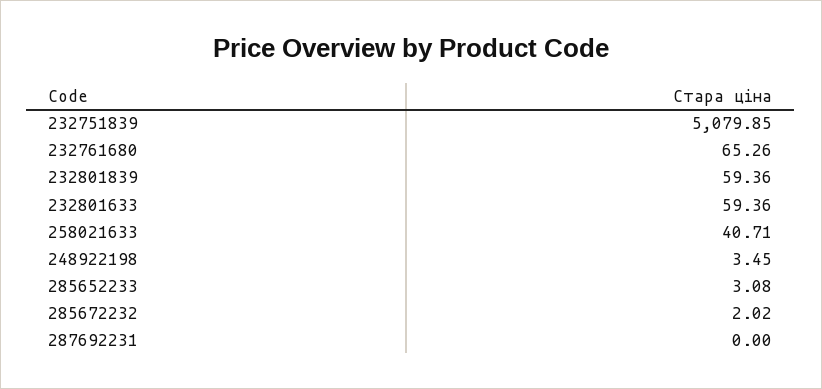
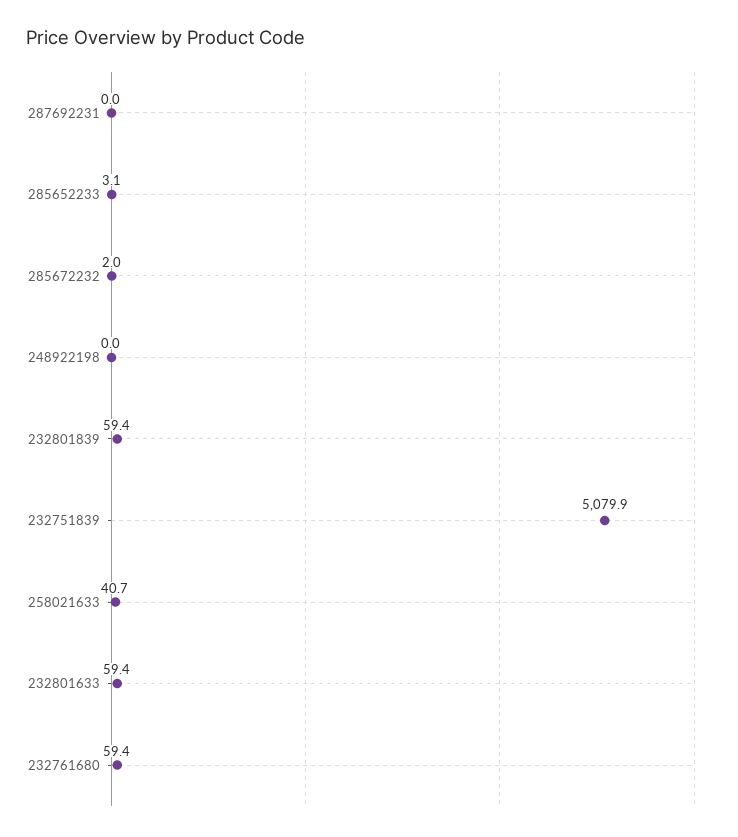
232761680: 65.26 -> 59.4
248922198: 3.45 -> 0

